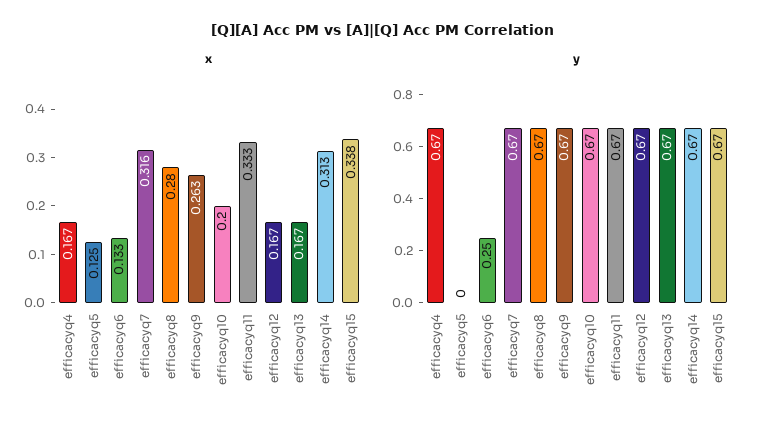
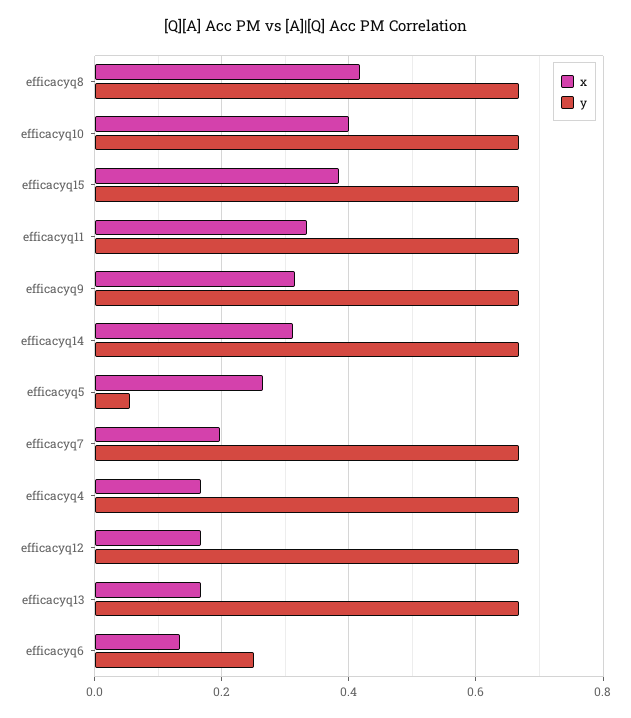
x, efficacyq5: 0.125 -> 0.26
x, efficacyq7: 0.316 -> 0.2
x, efficacyq8: 0.28 -> 0.42
x, efficacyq9: 0.263 -> 0.32
x, efficacyq10: 0.2 -> 0.4
x, efficacyq15: 0.338 -> 0.38
y, efficacyq5: 0 -> 0.06

